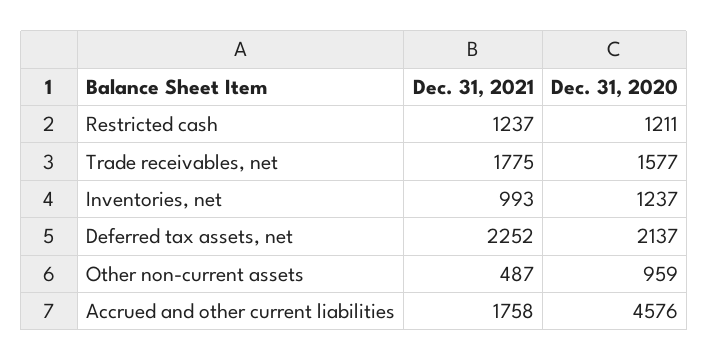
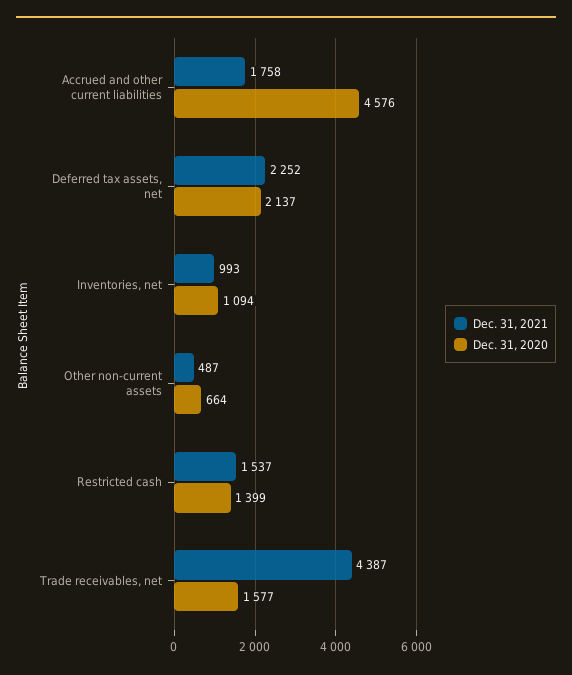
Dec. 31, 2021, Restricted cash: 1237 -> 1537
Dec. 31, 2020, Restricted cash: 1211 -> 1399
Dec. 31, 2021, Trade receivables, net: 1775 -> 4387
Dec. 31, 2020, Inventories, net: 1237 -> 1094
Dec. 31, 2020, Other non-current assets: 959 -> 664

